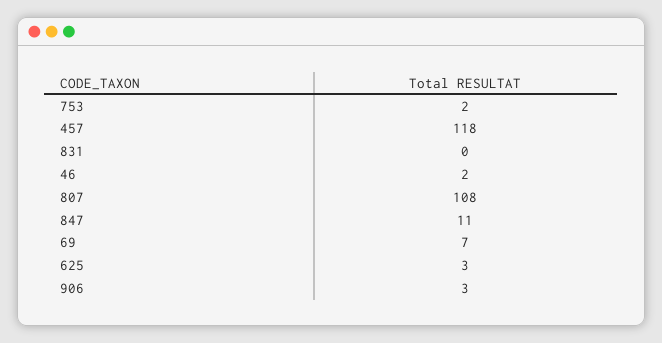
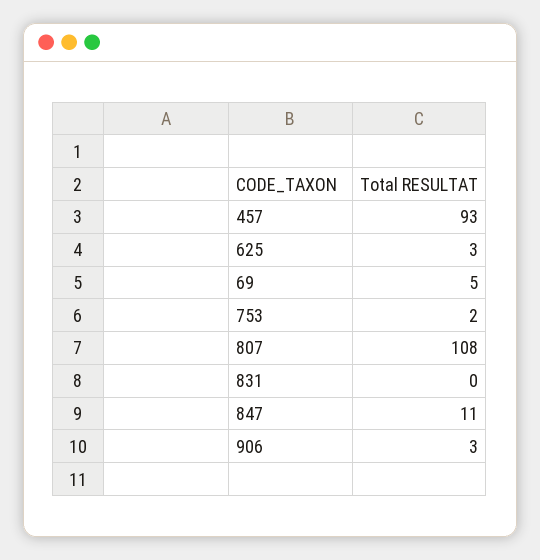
457: 118 -> 93
46: 2 -> none
69: 7 -> 5

